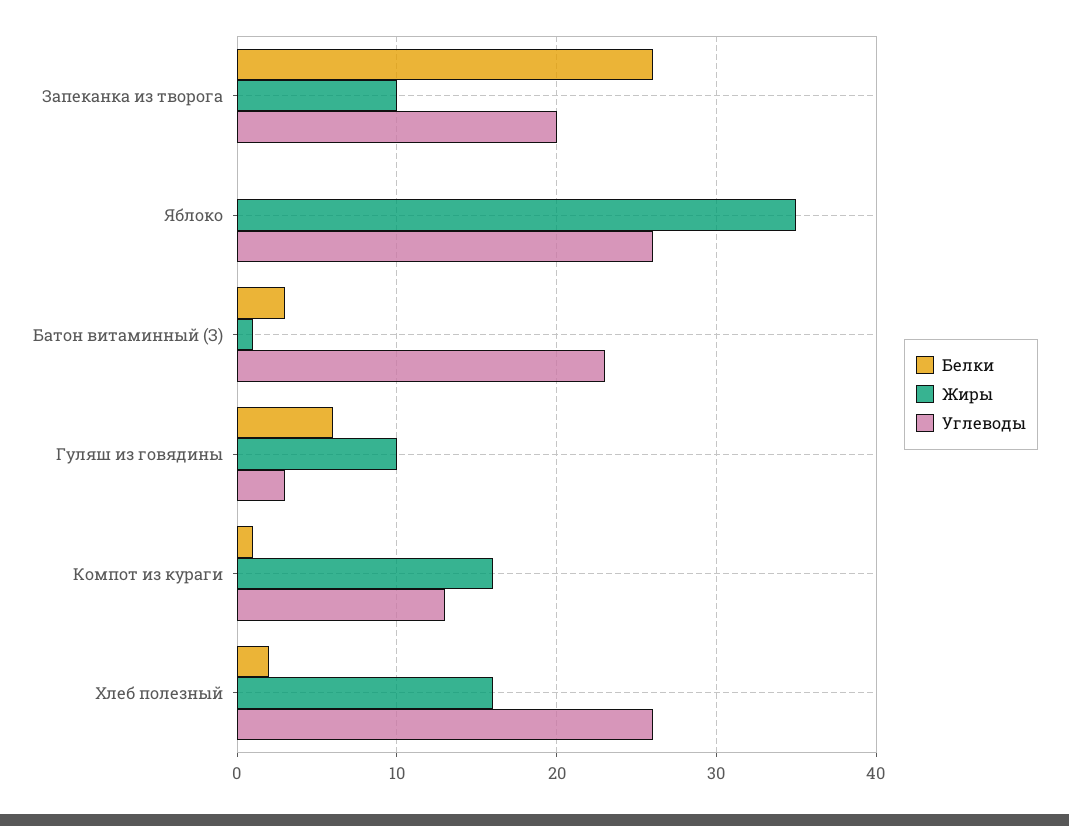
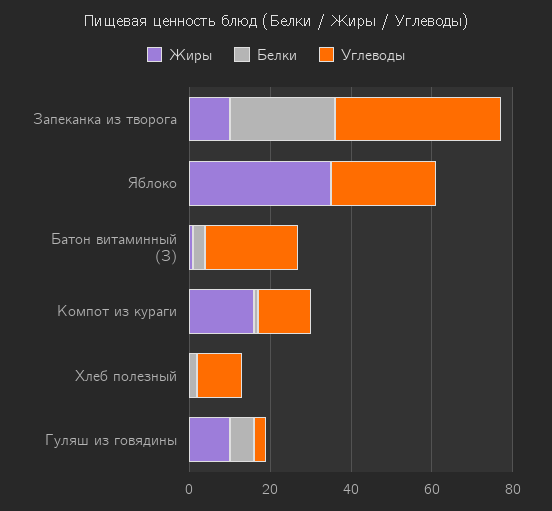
Углеводы, Запеканка из творога: 20 -> 40
Жиры, Хлеб полезный: 16 -> 0
Углеводы, Хлеб полезный: 26 -> 10

